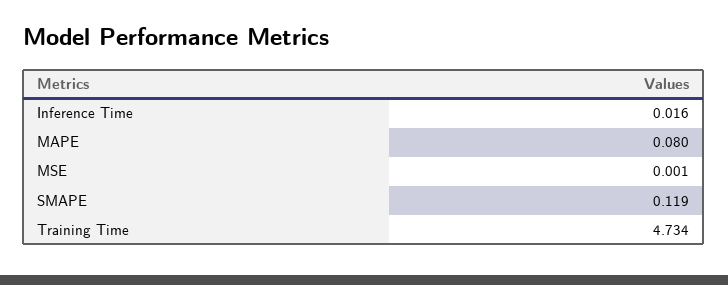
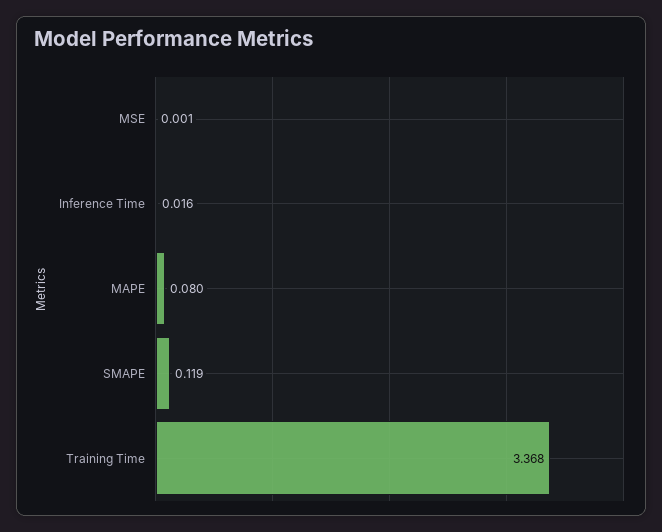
Training Time: 4.734 -> 3.368

